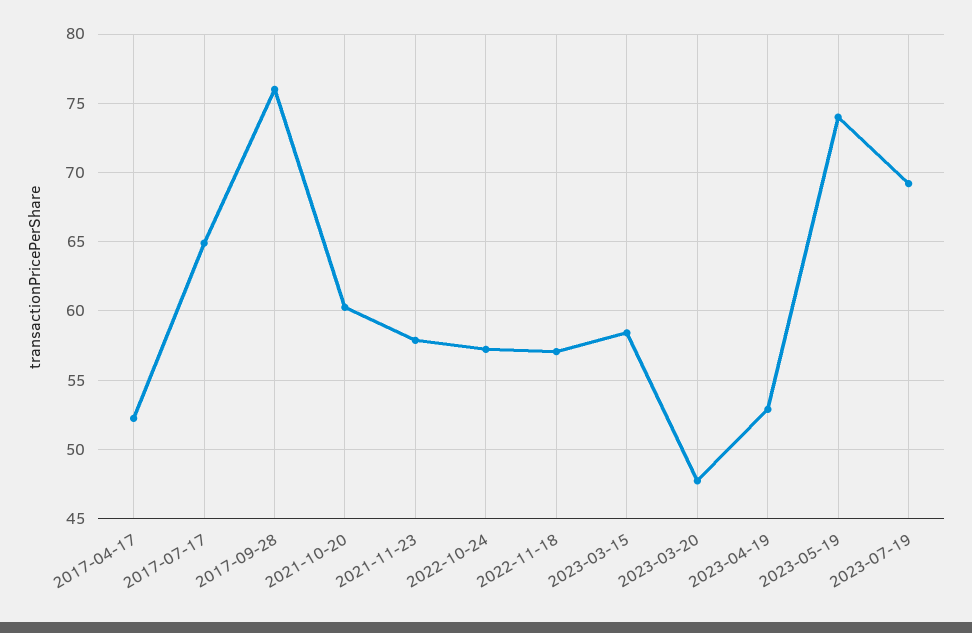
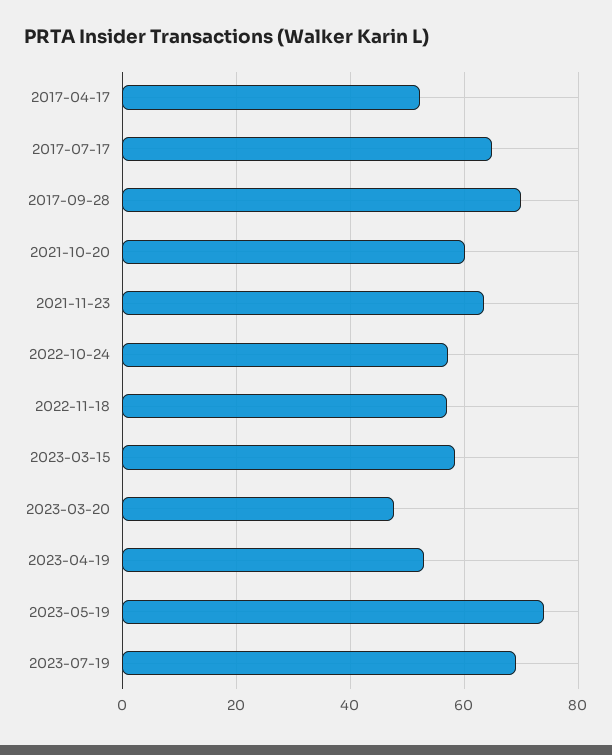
2017-09-28: 76 -> 70
2021-11-23: 58 -> 64

